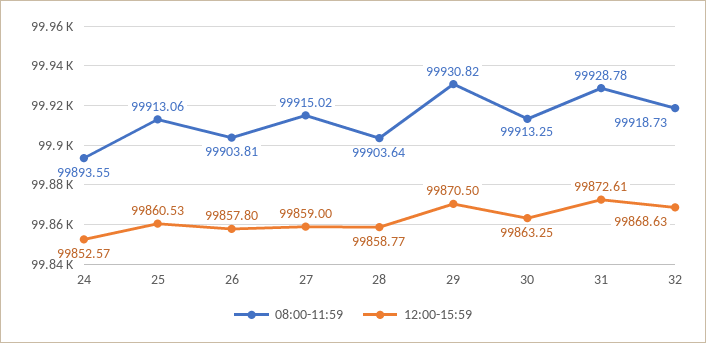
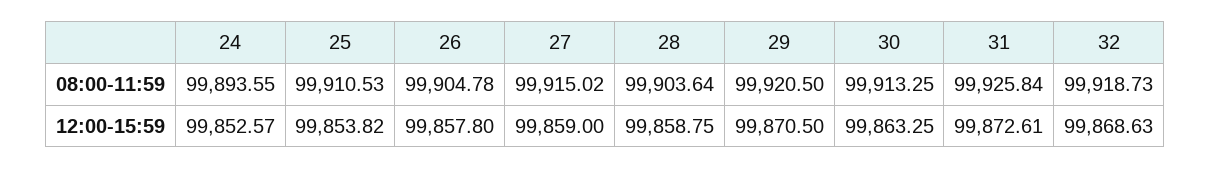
08:00-11:59, 25: 99913.06 -> 99910.53
12:00-15:59, 25: 99860.53 -> 99853.82
08:00-11:59, 26: 99903.81 -> 99904.78
12:00-15:59, 28: 99858.77 -> 99858.75
08:00-11:59, 29: 99930.82 -> 99920.5
08:00-11:59, 31: 99928.78 -> 99925.84

